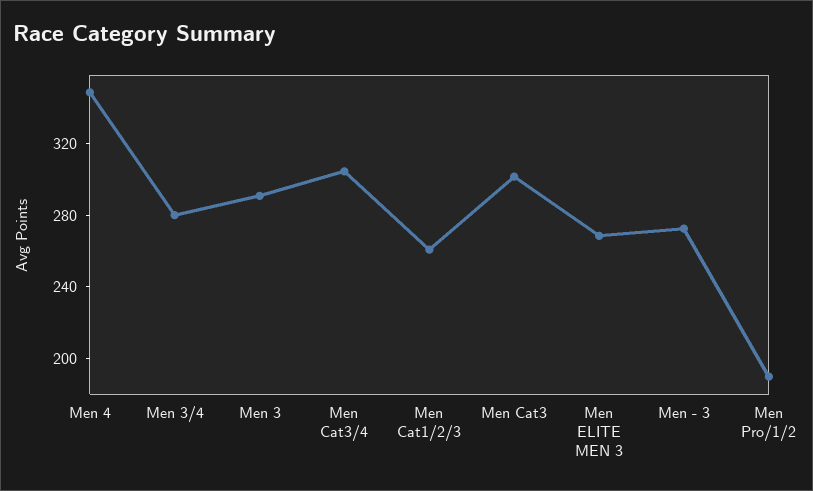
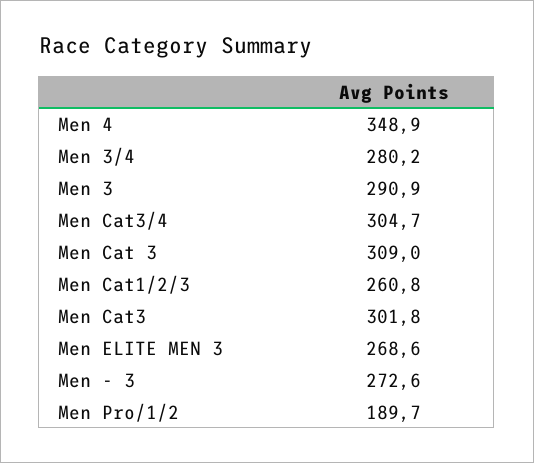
Men Cat 3: none -> 309

